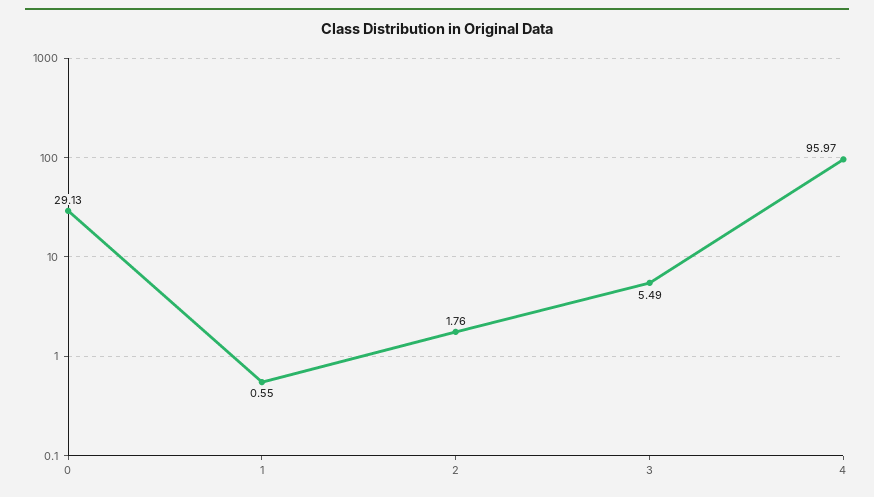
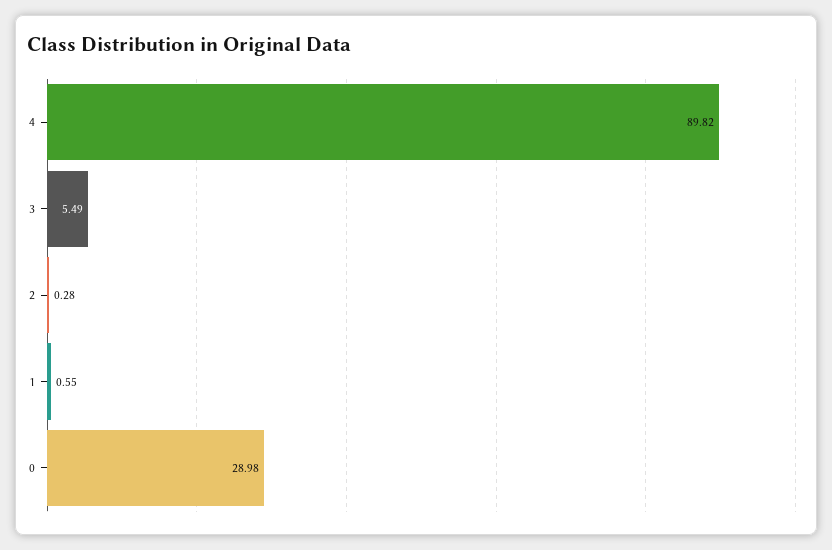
0: 29.13 -> 28.98
2: 1.76 -> 0.28
4: 95.97 -> 89.82

